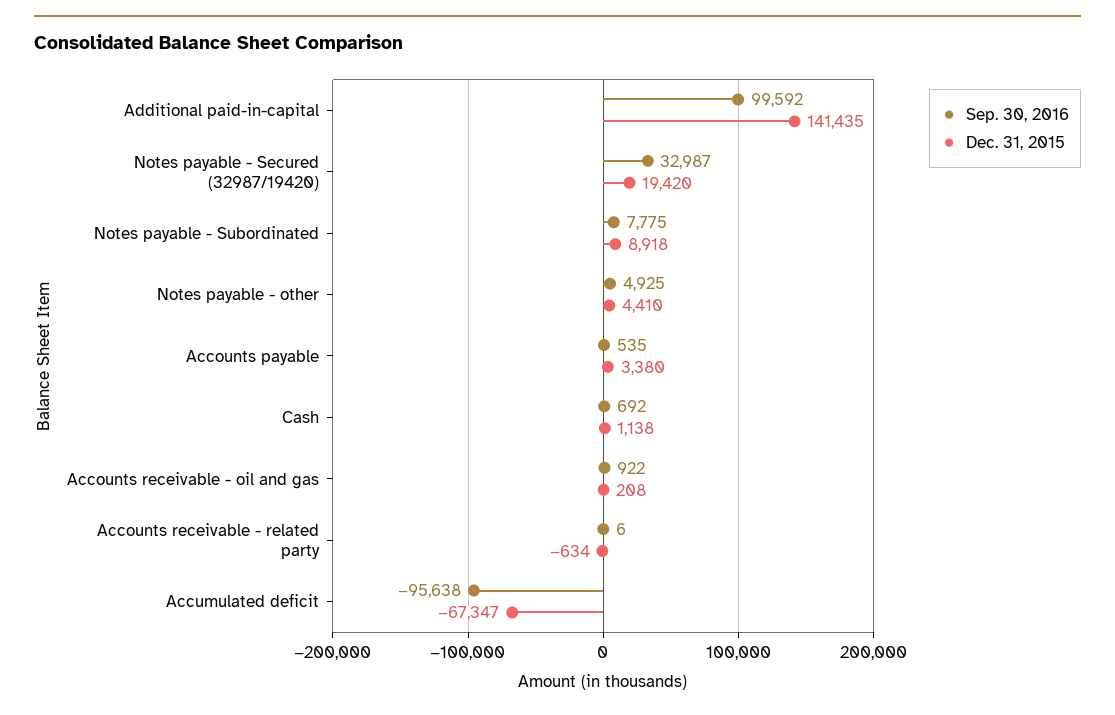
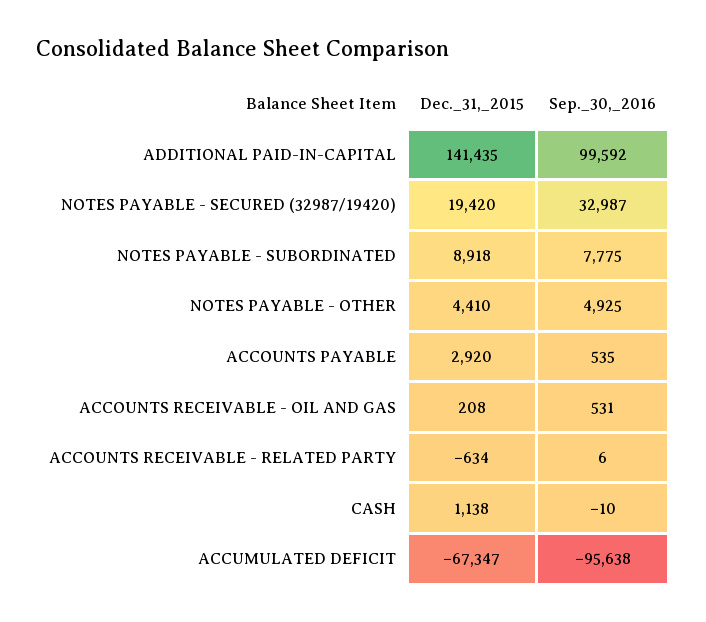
Dec. 31, 2015, Accounts payable: 3380 -> 2920
Sep. 30, 2016, Cash: 692 -> -10
Sep. 30, 2016, Accounts receivable - oil and gas: 922 -> 531

